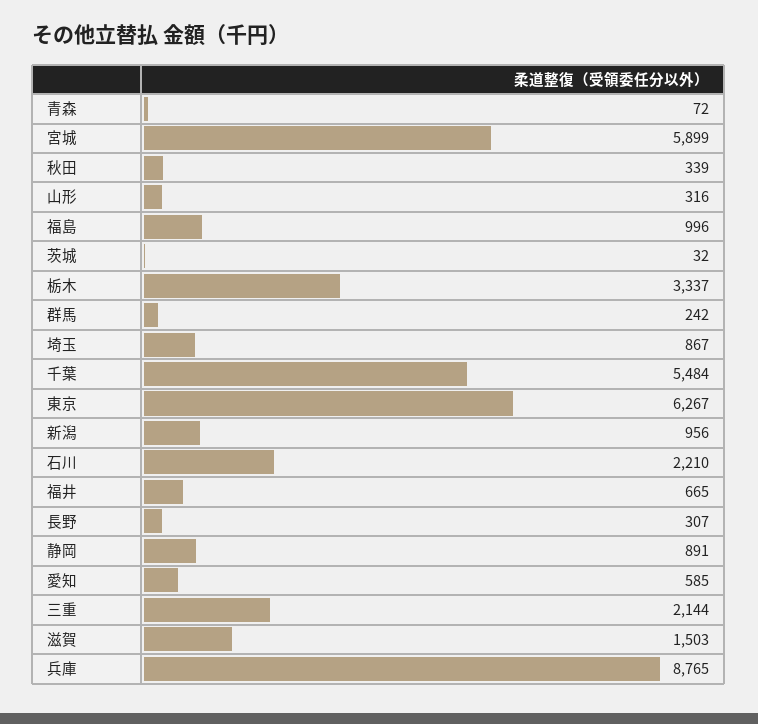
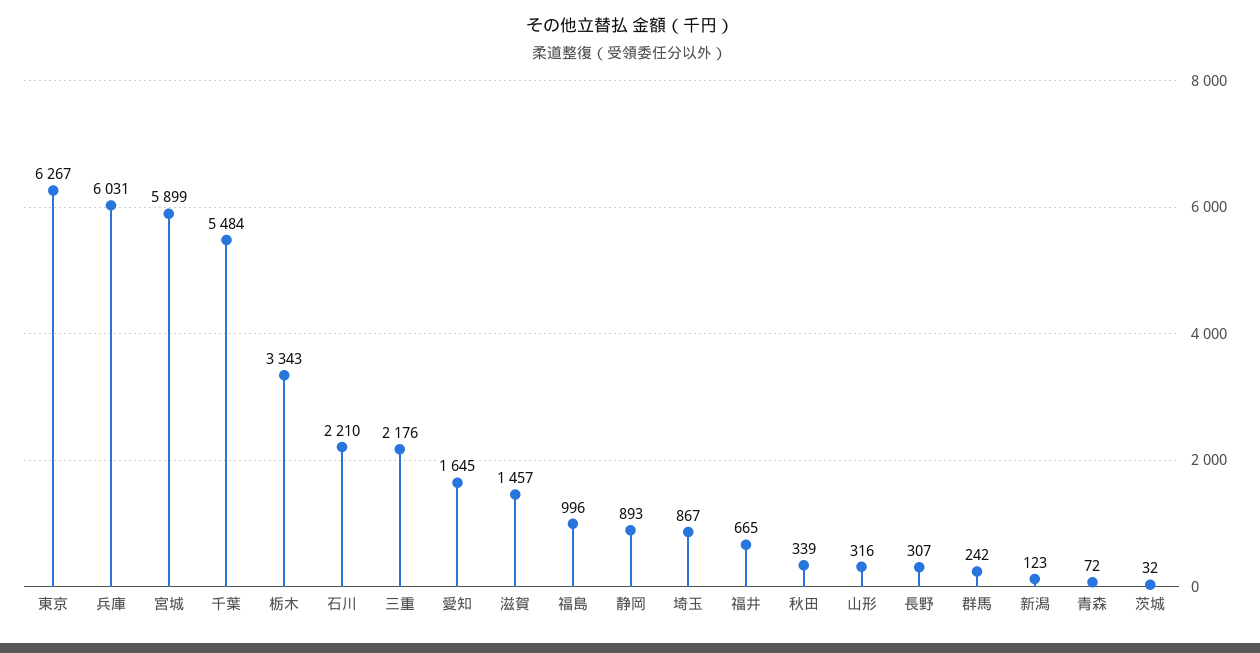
栃木: 3337 -> 3343
新潟: 956 -> 123
静岡: 891 -> 893
愛知: 585 -> 1645
三重: 2144 -> 2176
滋賀: 1503 -> 1457
兵庫: 8765 -> 6031

